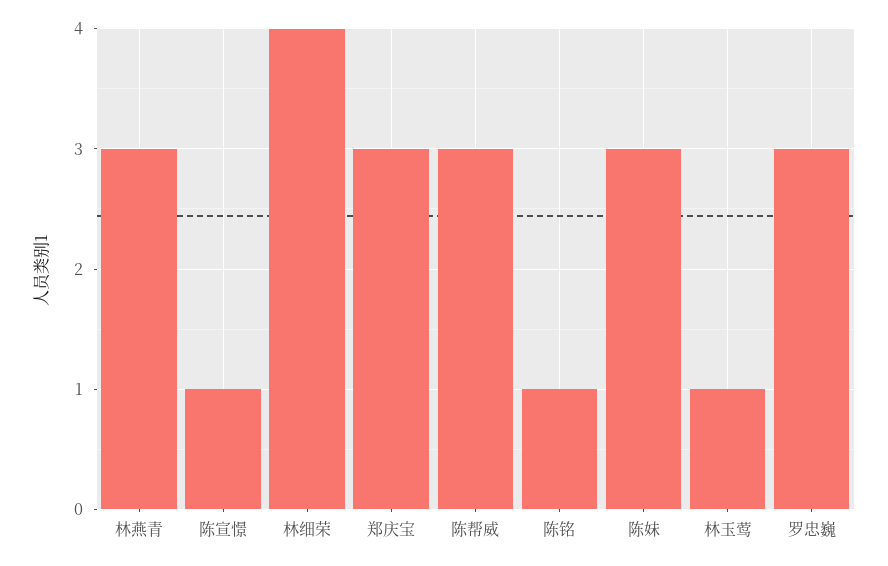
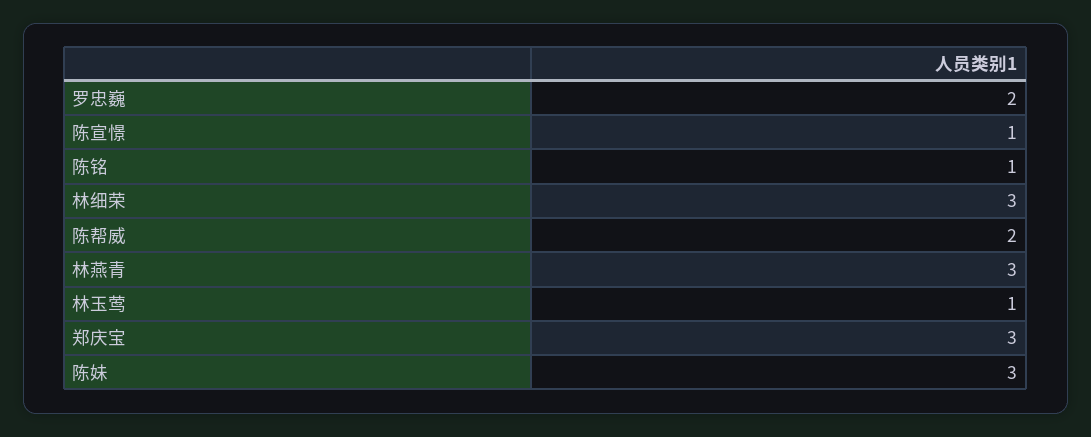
林细荣: 4 -> 3
陈帮威: 3 -> 2
罗忠巍: 3 -> 2

